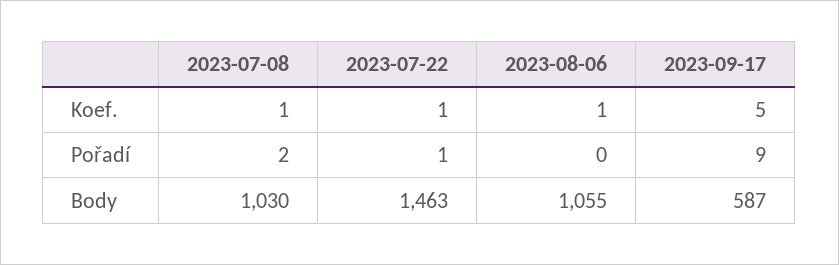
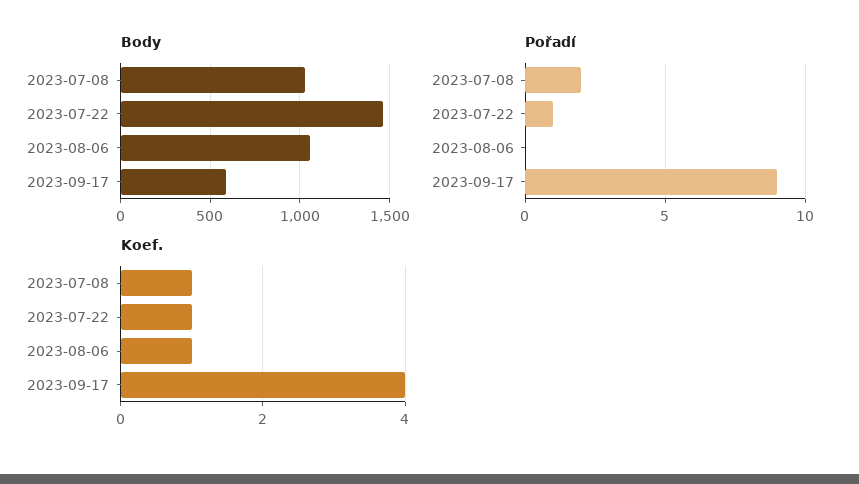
Koef., 2023-09-17: 5 -> 4

